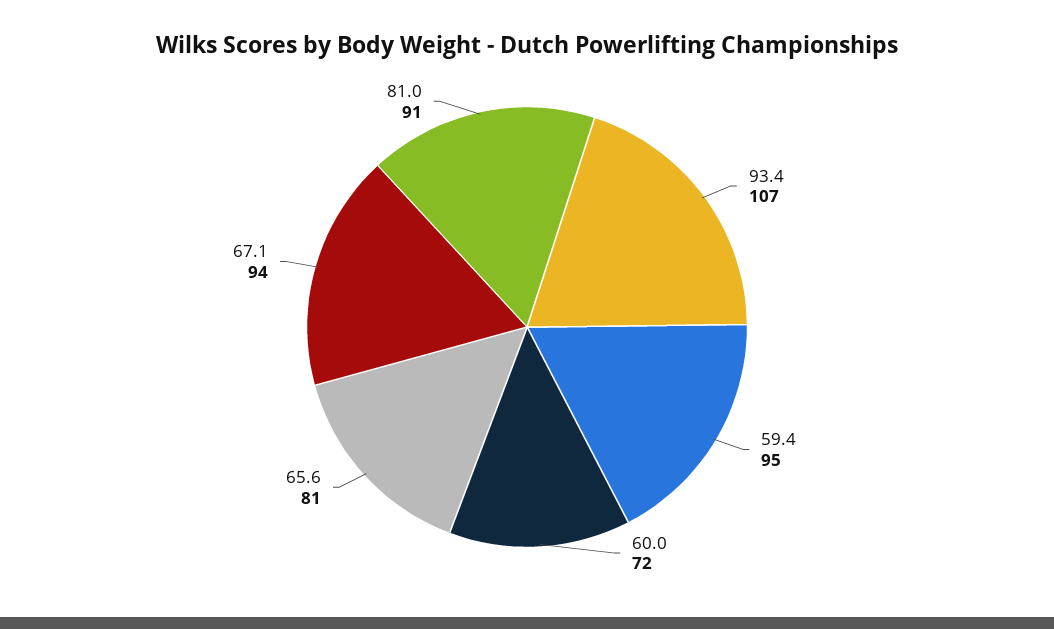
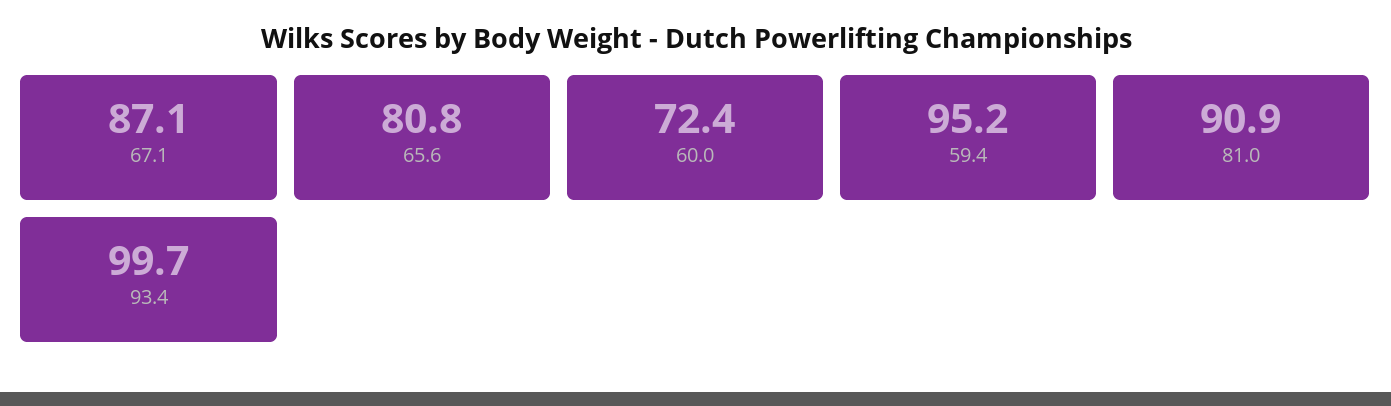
93.4: 107 -> 99.7
67.1: 94 -> 87.1

